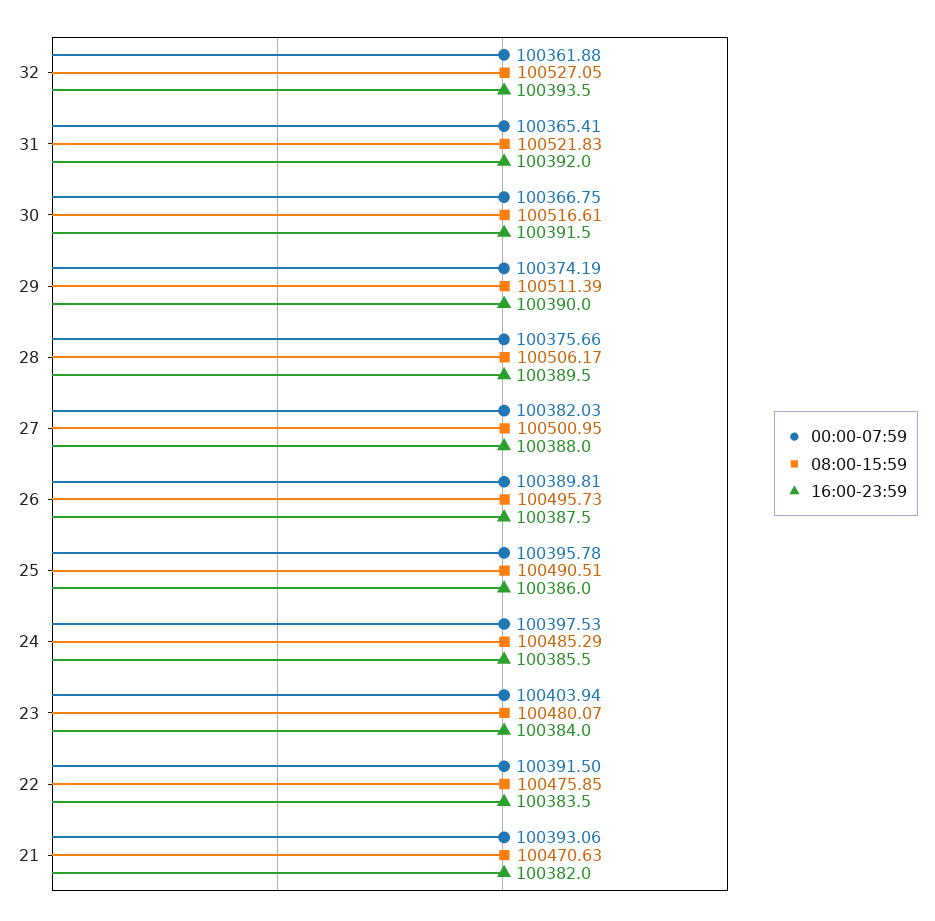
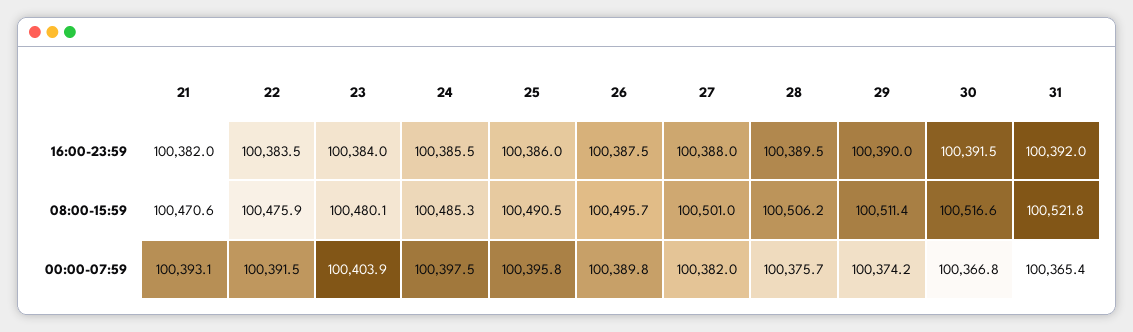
00:00-07:59, 32: 100361.88 -> none
08:00-15:59, 32: 100527.05 -> none
16:00-23:59, 32: 100393.5 -> none

